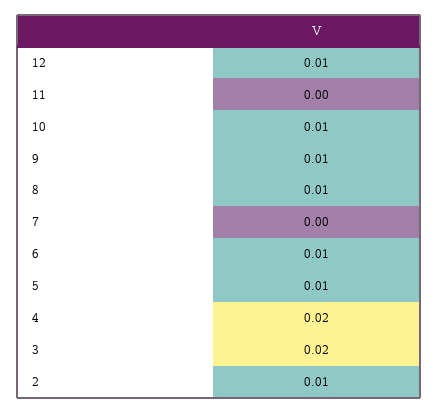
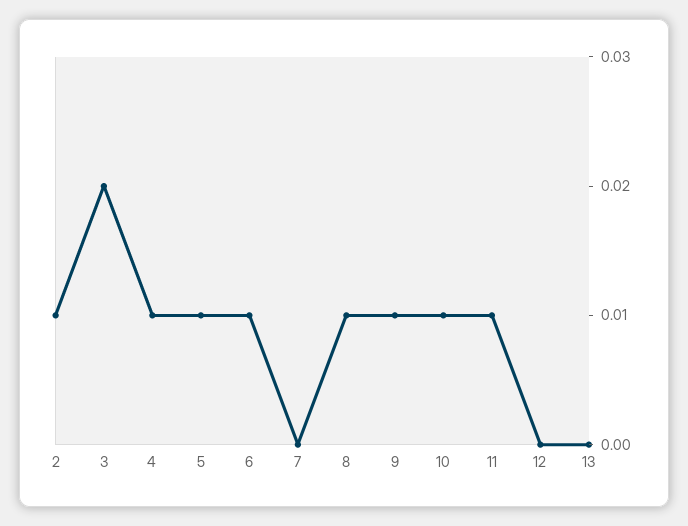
12: 0.01 -> 0
11: 0 -> 0.01
4: 0.02 -> 0.01
13: none -> 0

